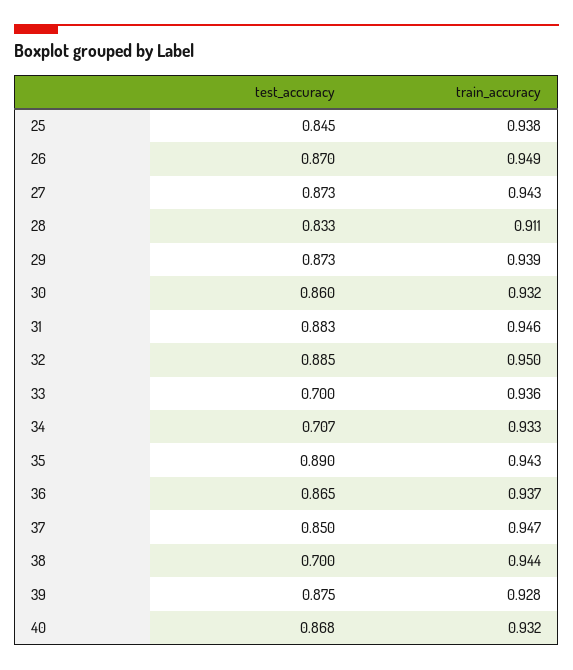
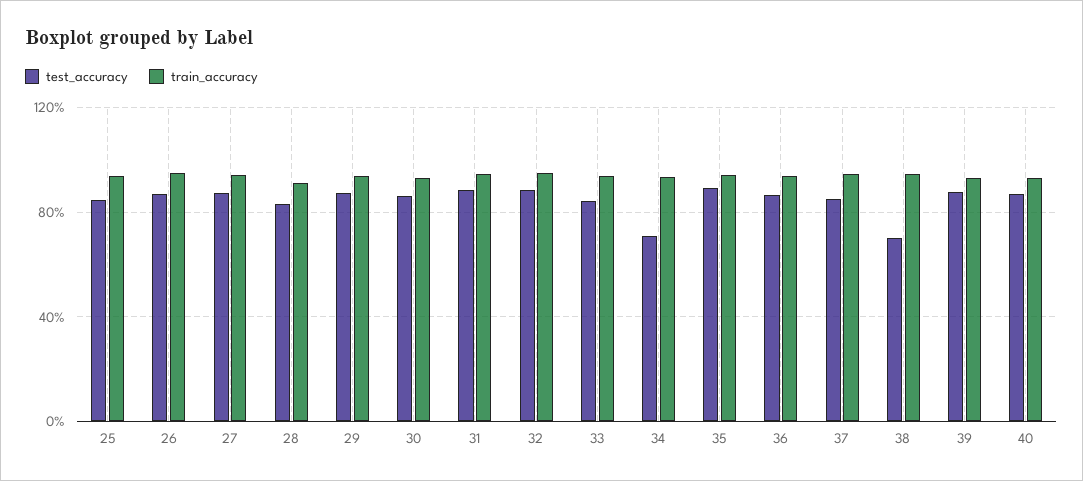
test_accuracy, 33: 0.7 -> 0.85

